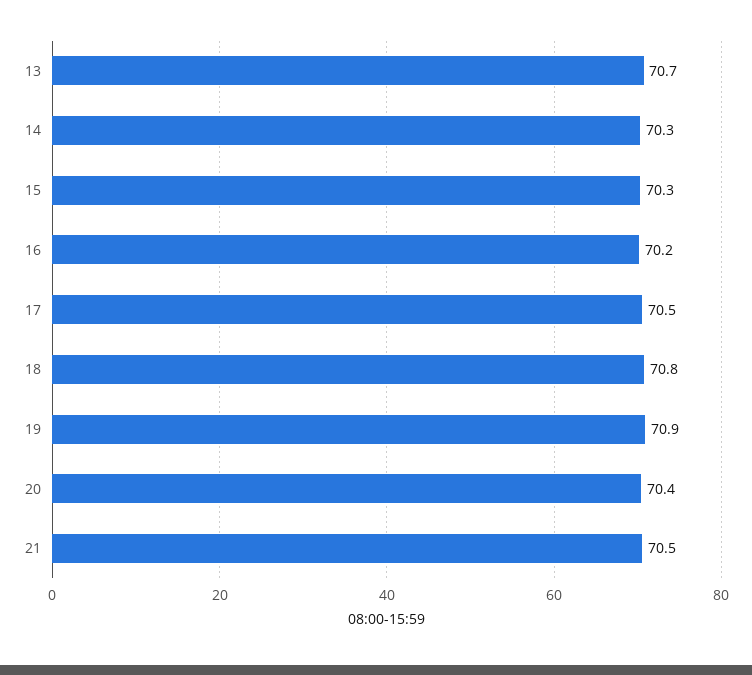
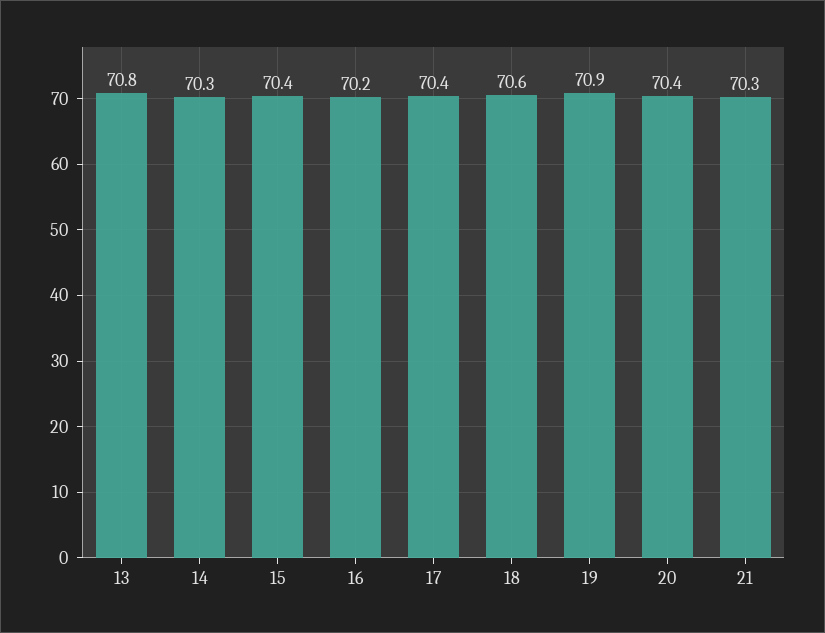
13: 70.7 -> 70.8
15: 70.3 -> 70.4
17: 70.5 -> 70.4
18: 70.8 -> 70.6
21: 70.5 -> 70.3

